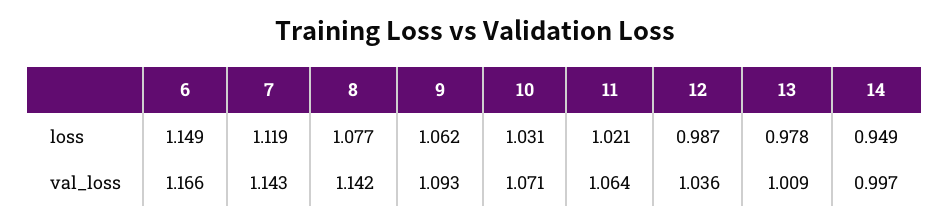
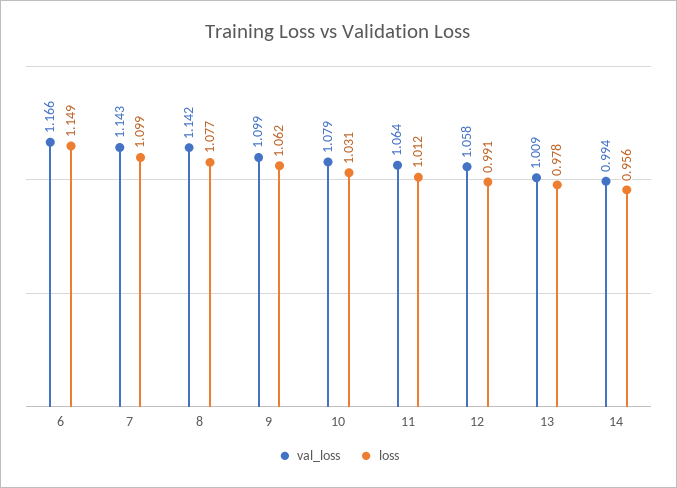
loss, 7: 1.119 -> 1.099
loss, 11: 1.021 -> 1.012
loss, 12: 0.987 -> 0.991
loss, 14: 0.949 -> 0.956
val_loss, 9: 1.093 -> 1.099
val_loss, 10: 1.071 -> 1.079
val_loss, 12: 1.036 -> 1.058
val_loss, 14: 0.997 -> 0.994

